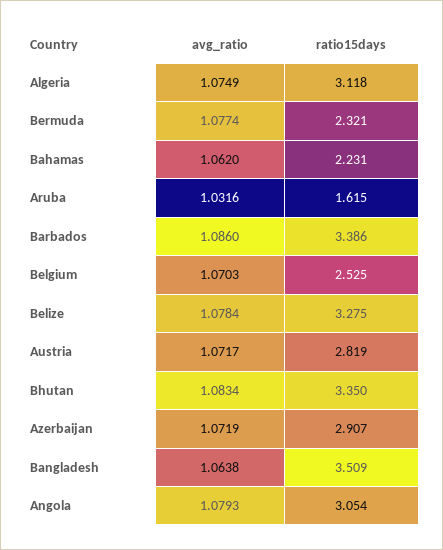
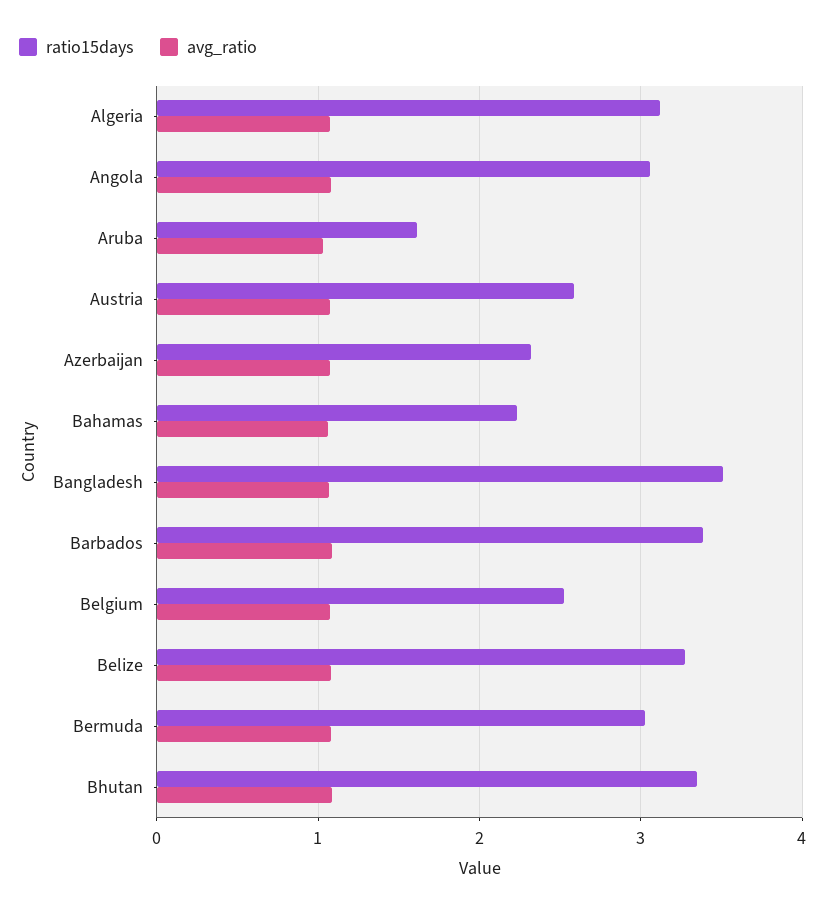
ratio15days, Bermuda: 2.321 -> 3
ratio15days, Austria: 2.819 -> 2.6
ratio15days, Azerbaijan: 2.907 -> 2.3

